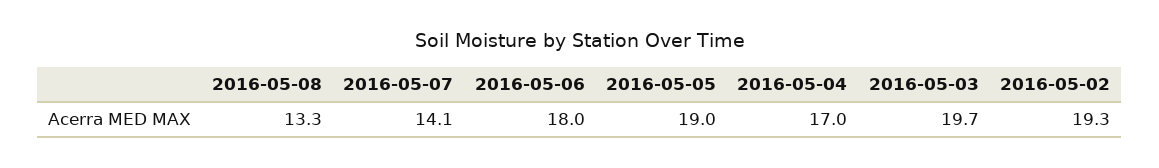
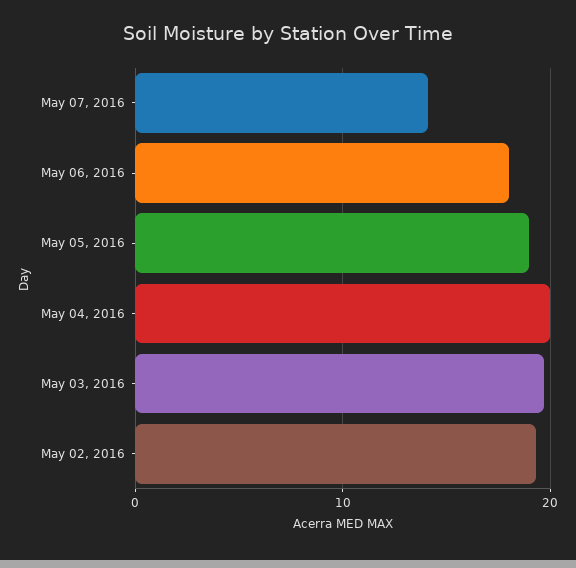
2016-05-08: 13.3 -> none
2016-05-04: 17 -> 20

